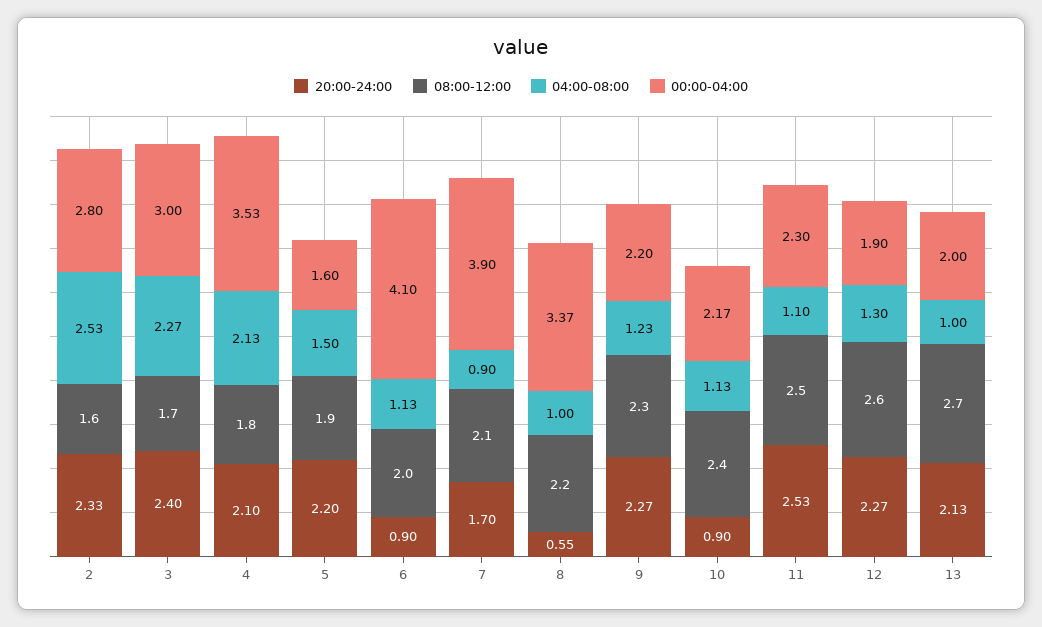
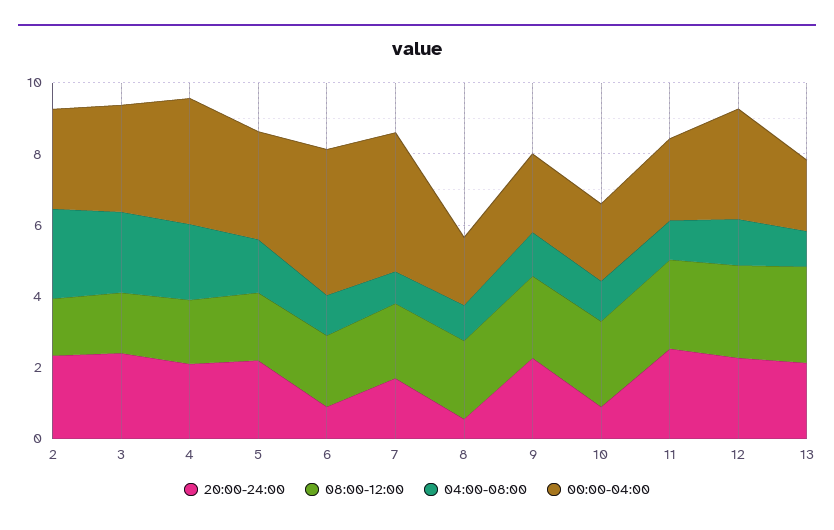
00:00-04:00, 5: 1.6 -> 3
00:00-04:00, 8: 3.37 -> 2
00:00-04:00, 12: 1.9 -> 3

